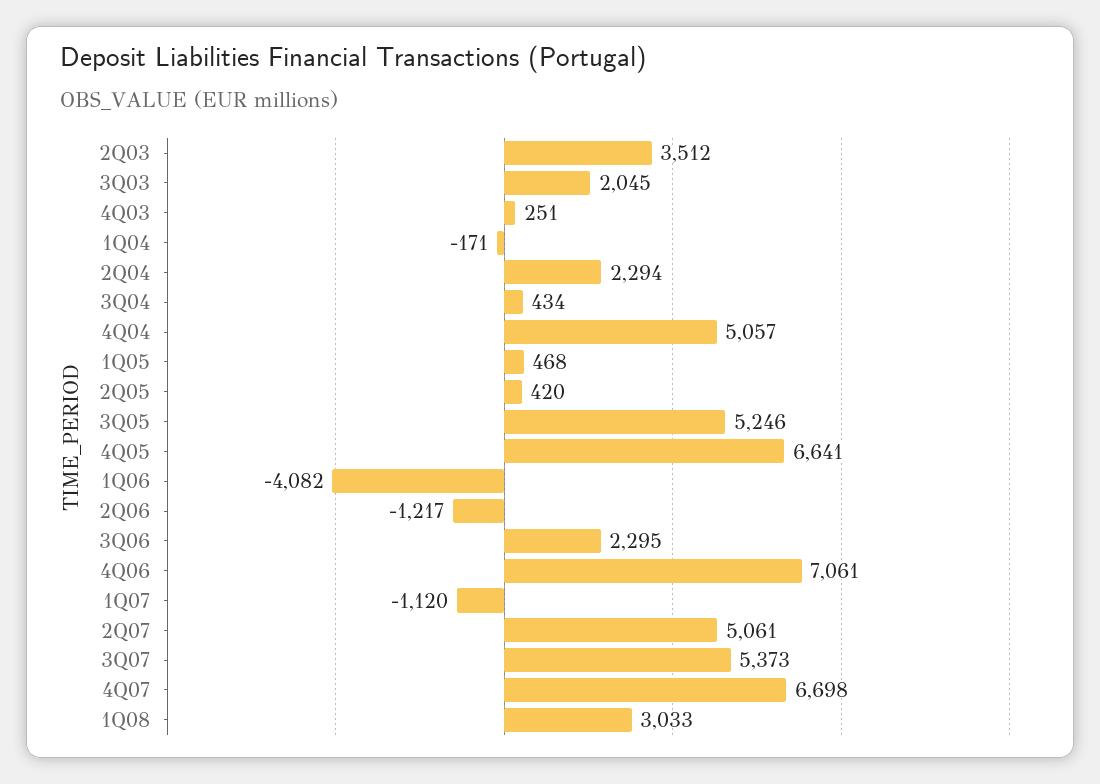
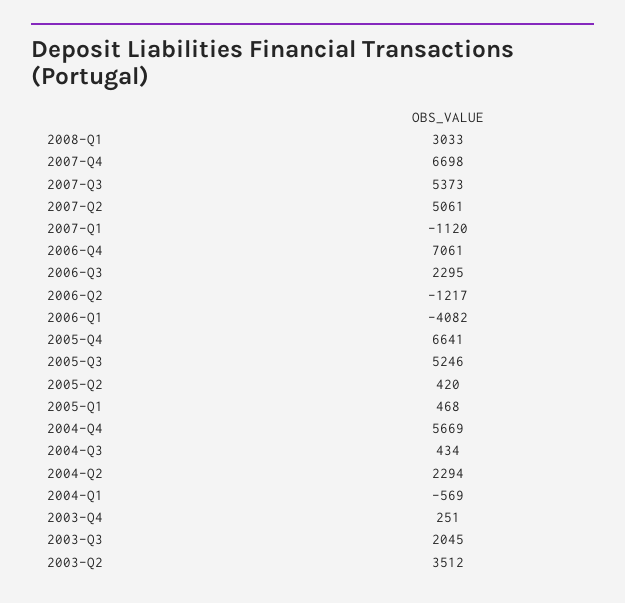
1Q04: -171 -> -569
4Q04: 5057 -> 5669

